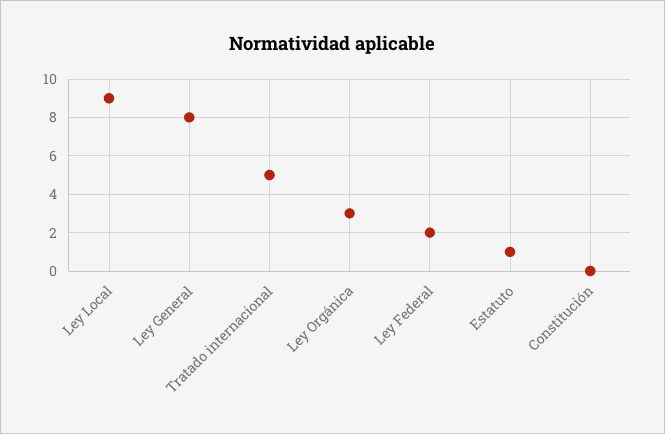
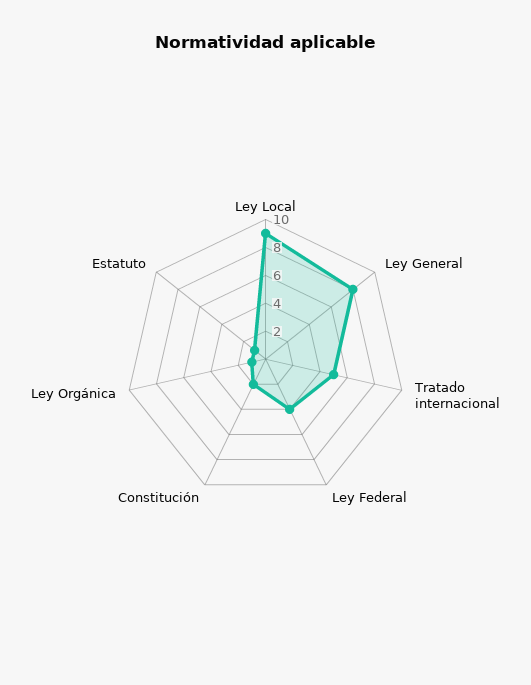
Ley Orgánica: 3 -> 1
Ley Federal: 2 -> 4
Constitución: 0 -> 2

